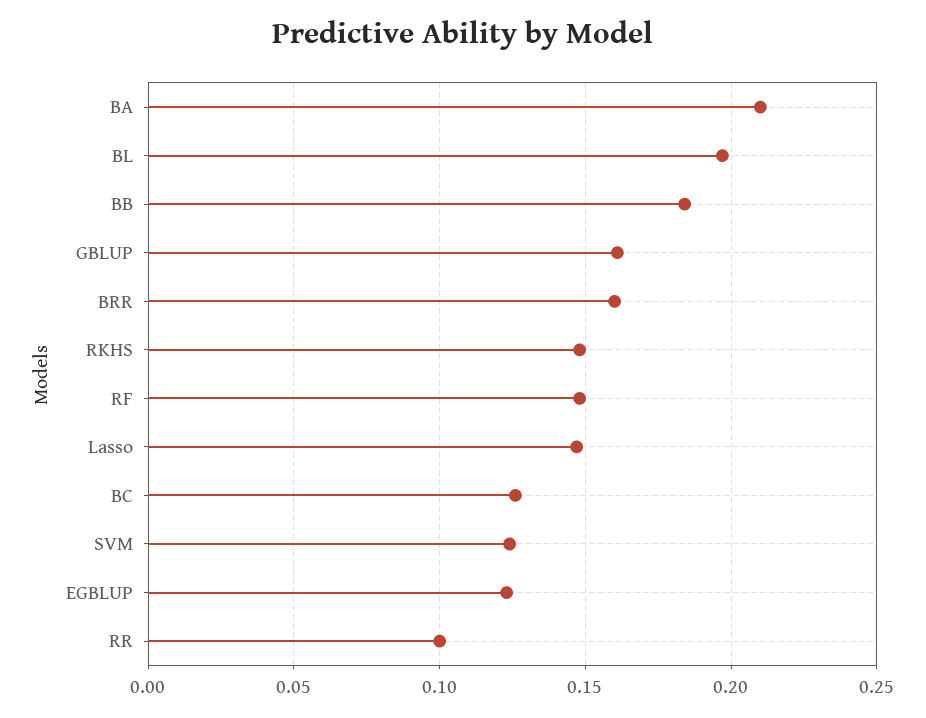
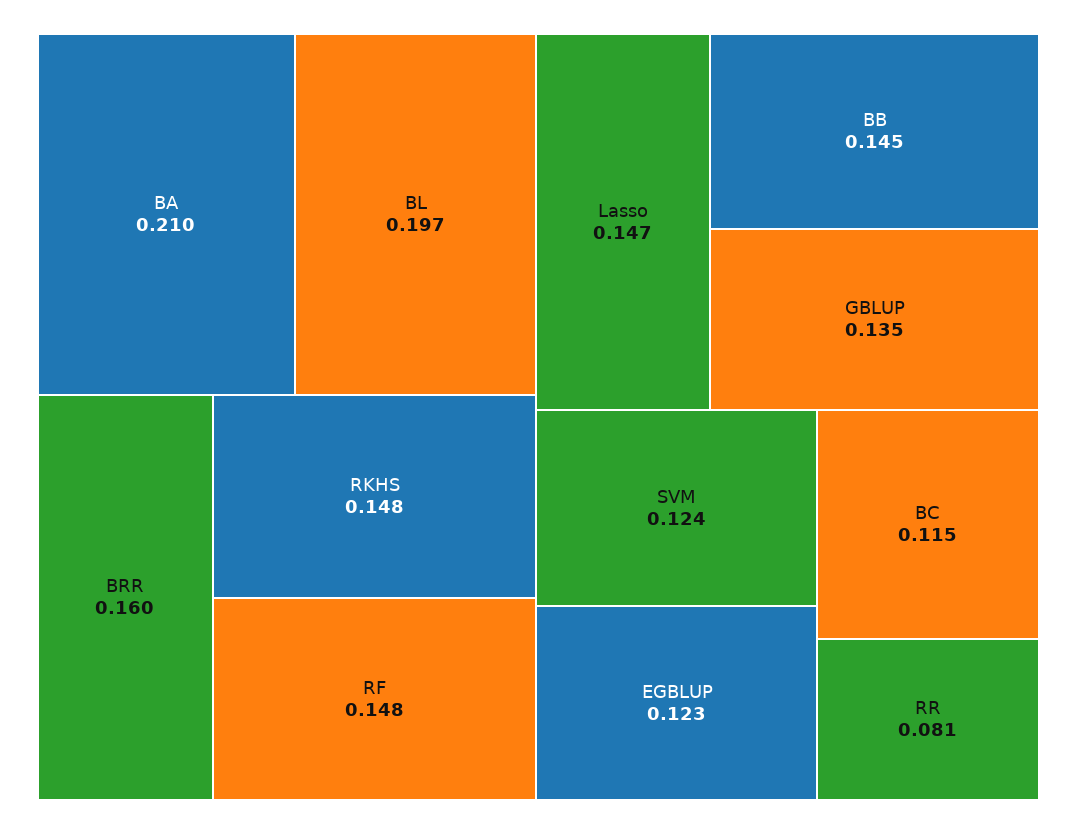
BB: 0.185 -> 0.145
GBLUP: 0.16 -> 0.135
BC: 0.125 -> 0.115
RR: 0.1 -> 0.081

